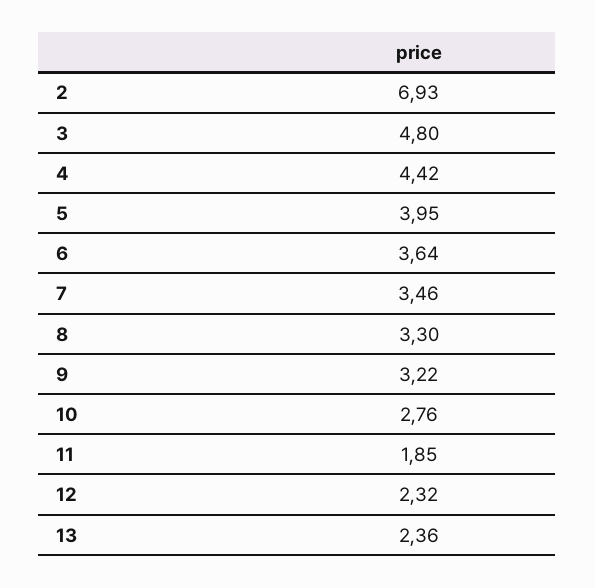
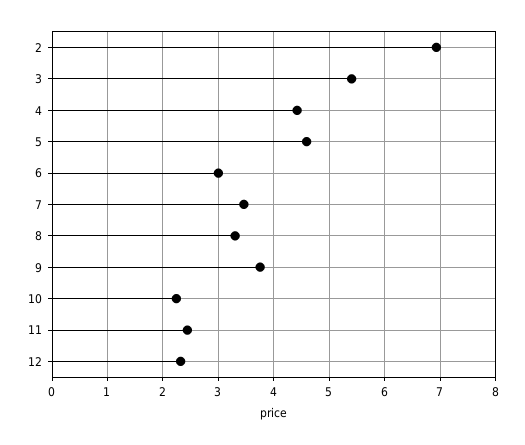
3: 4.8 -> 5.4
5: 3.95 -> 4.6
6: 3.64 -> 3
9: 3.22 -> 3.8
10: 2.76 -> 2.2
11: 1.85 -> 2.4
13: 2.36 -> none

